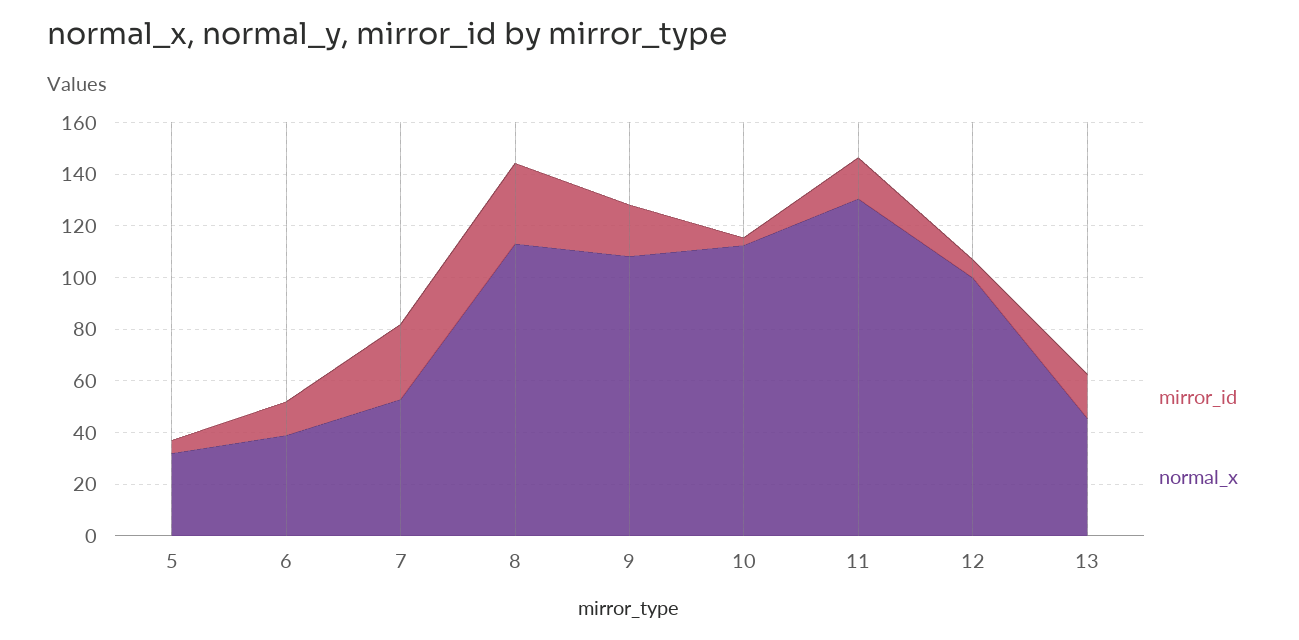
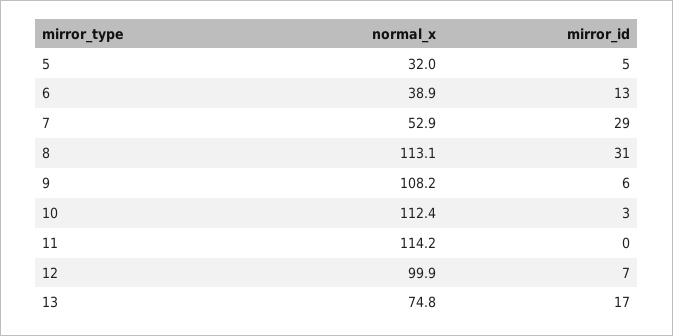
mirror_id, 9: 20 -> 6
mirror_id, 11: 15 -> 0
normal_x, 11: 130 -> 114.2
normal_x, 13: 45 -> 74.8

